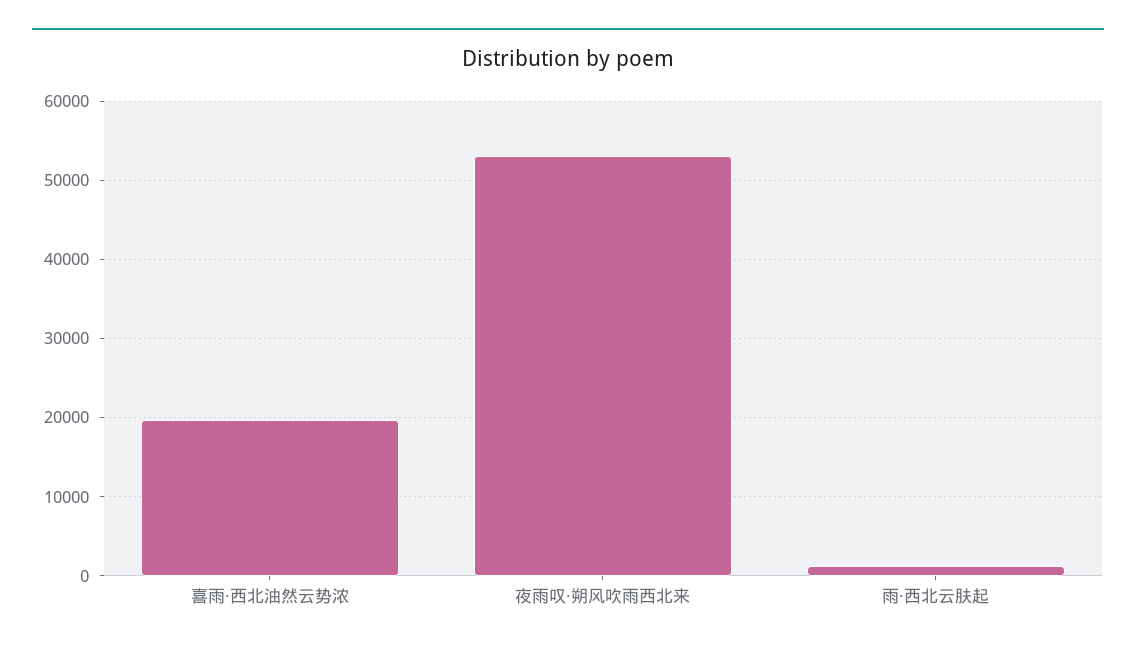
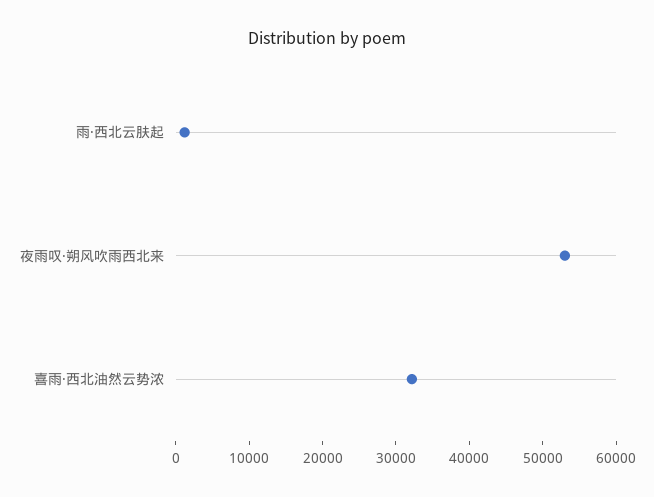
喜雨·西北油然云势浓: 20000 -> 32000

